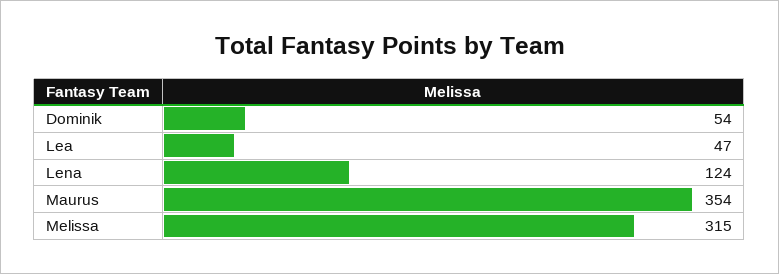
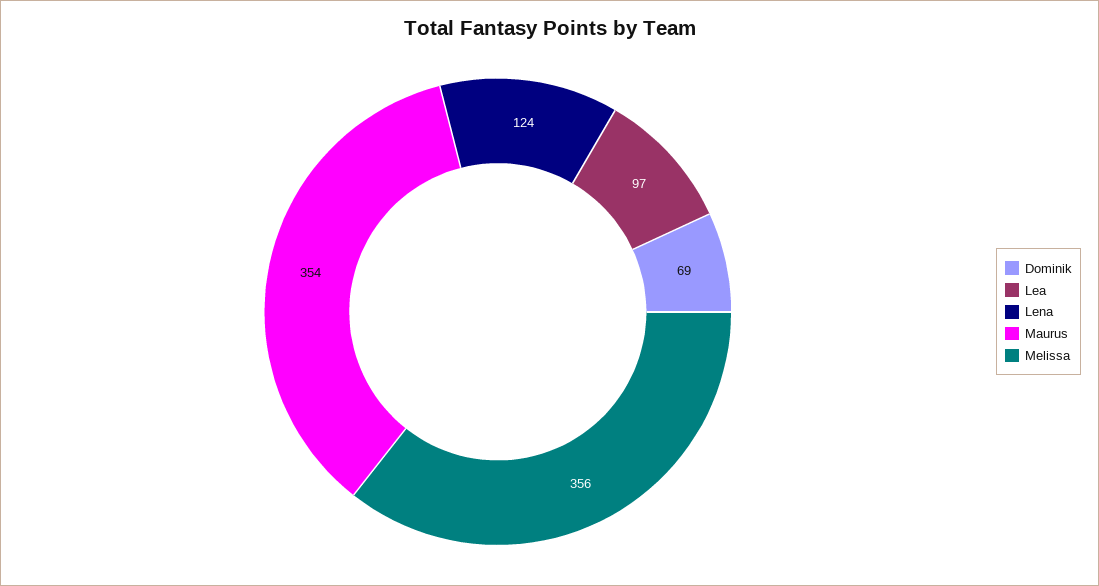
Dominik: 54 -> 69
Lea: 47 -> 97
Melissa: 315 -> 356

